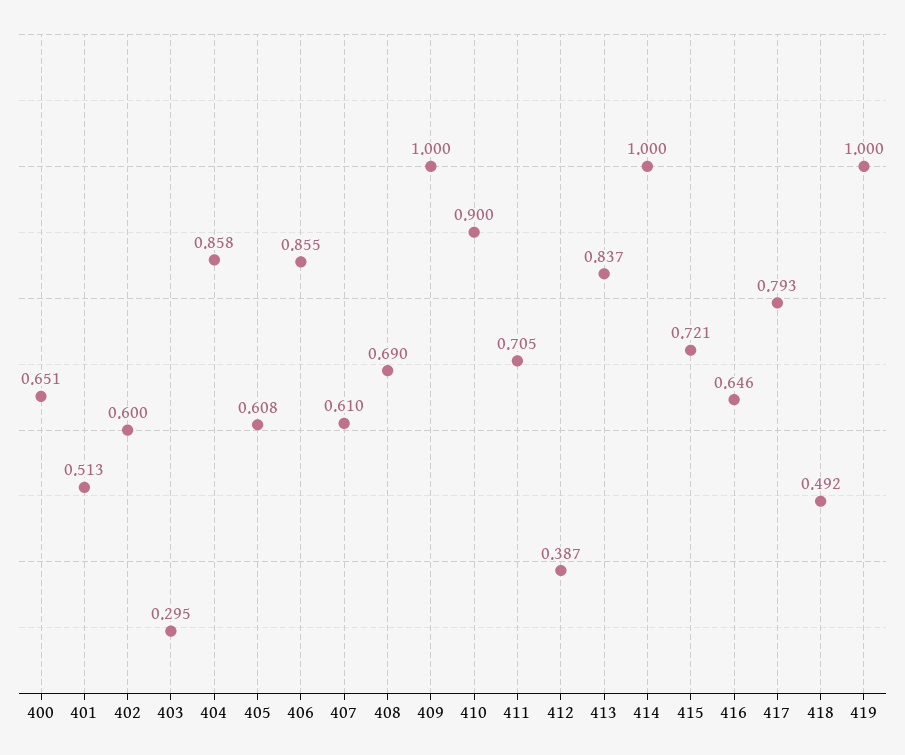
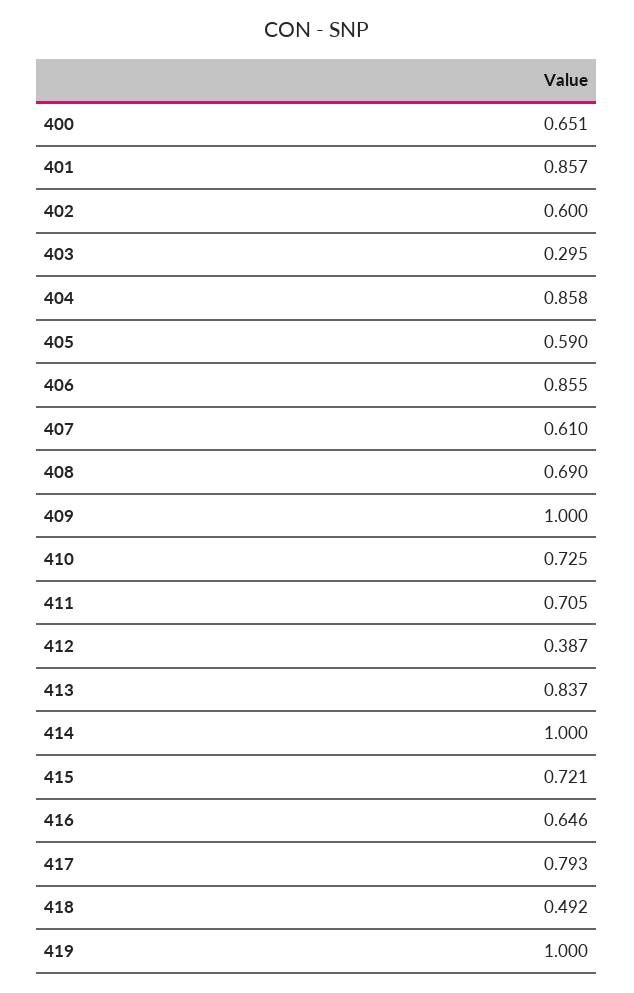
401: 0.513 -> 0.857
405: 0.608 -> 0.59
410: 0.9 -> 0.725

